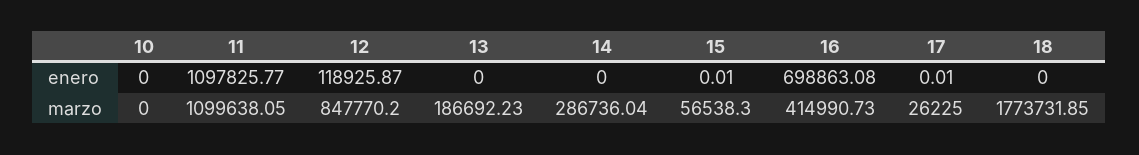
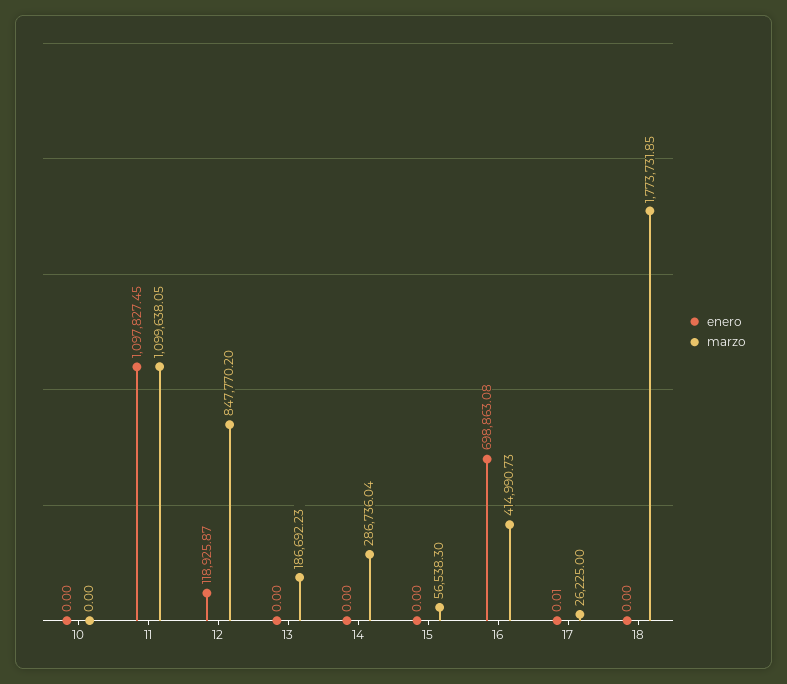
enero, 11: 1097825.77 -> 1097827.45
enero, 15: 0.01 -> 0

